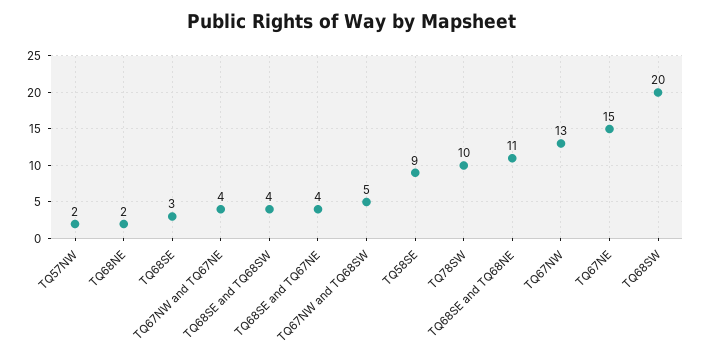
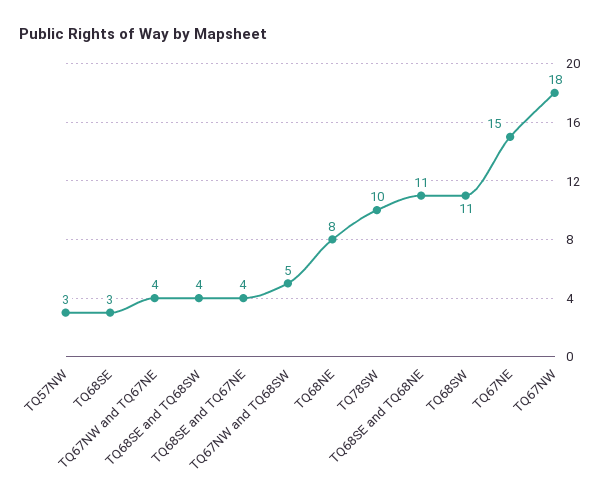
TQ57NW: 2 -> 3
TQ68NE: 2 -> 8
TQ58SE: 9 -> none
TQ67NW: 13 -> 18
TQ68SW: 20 -> 11

